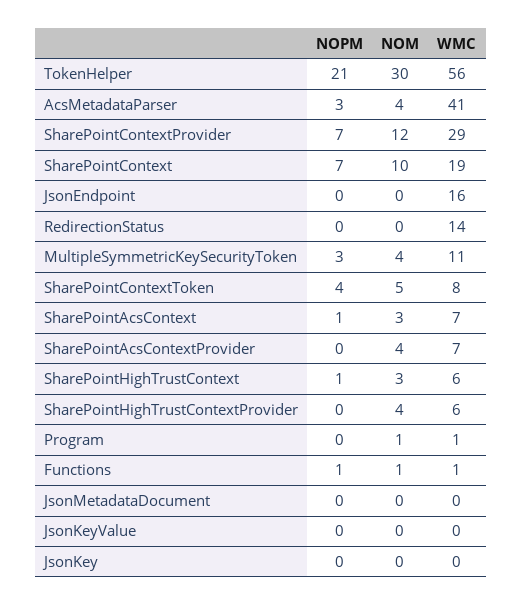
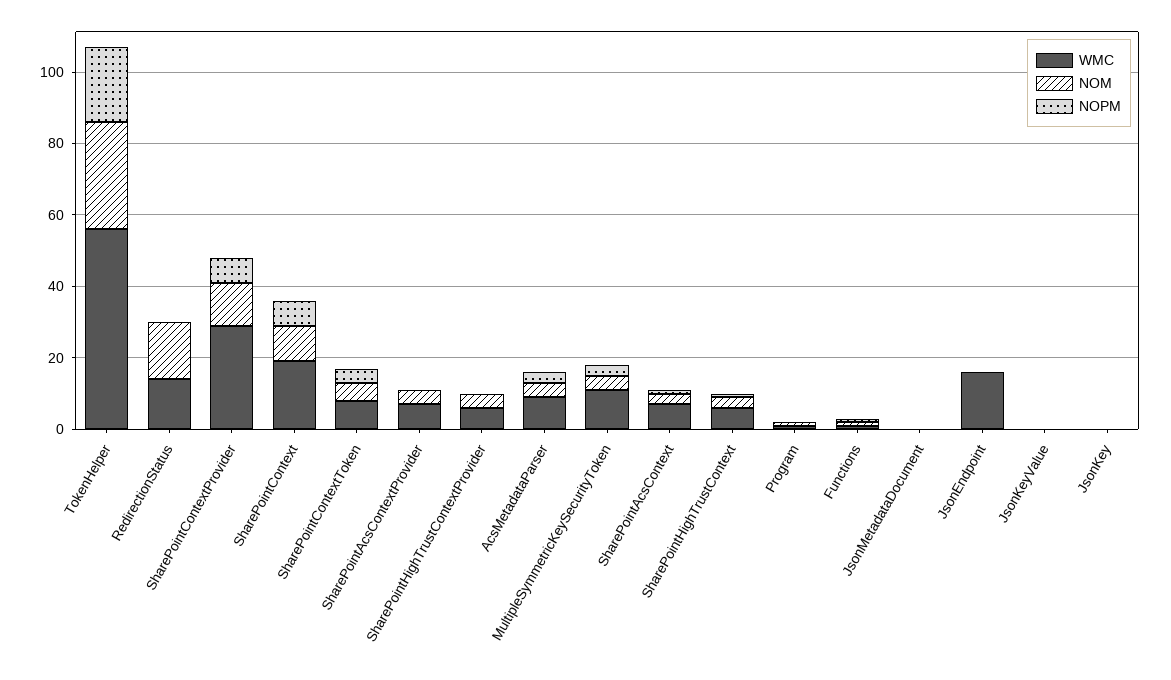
WMC, AcsMetadataParser: 41 -> 10
NOM, RedirectionStatus: 0 -> 15

